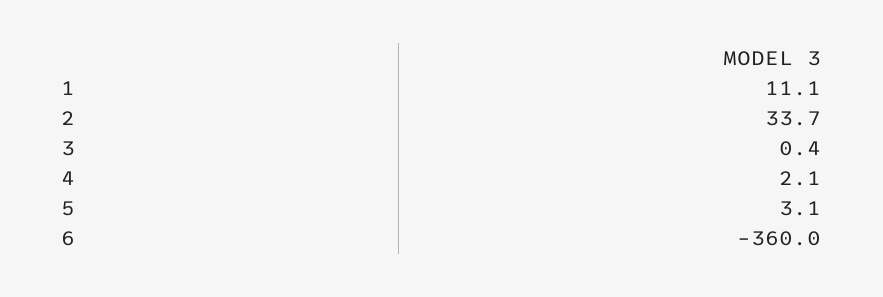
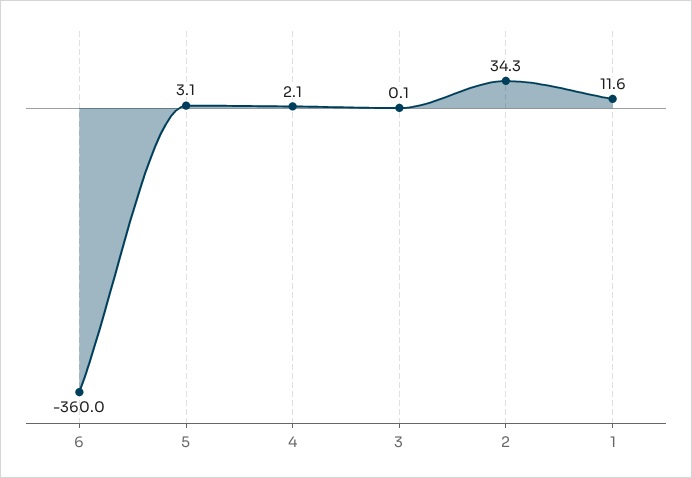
1: 11.1 -> 11.6
2: 33.7 -> 34.3
3: 0.4 -> 0.1

